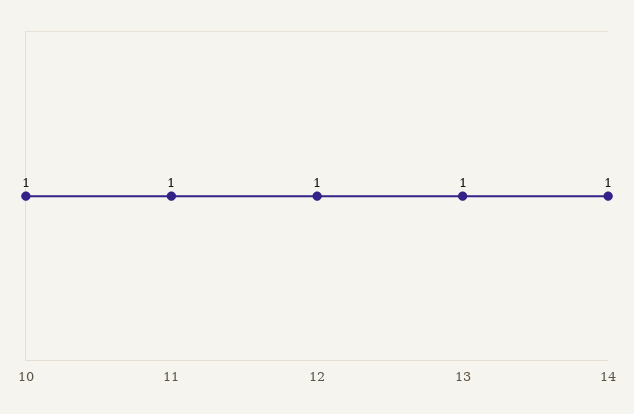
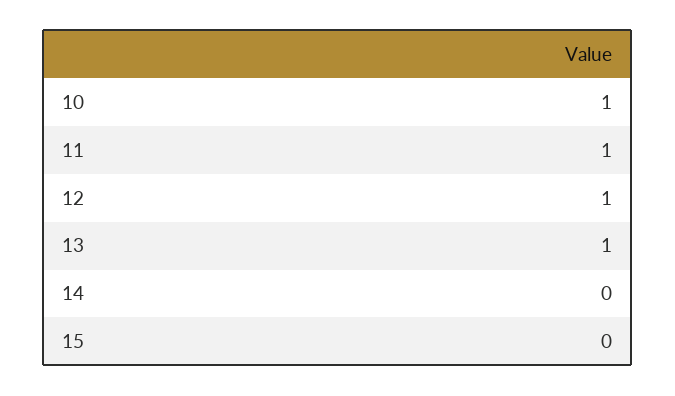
14: 1 -> 0
15: none -> 0

